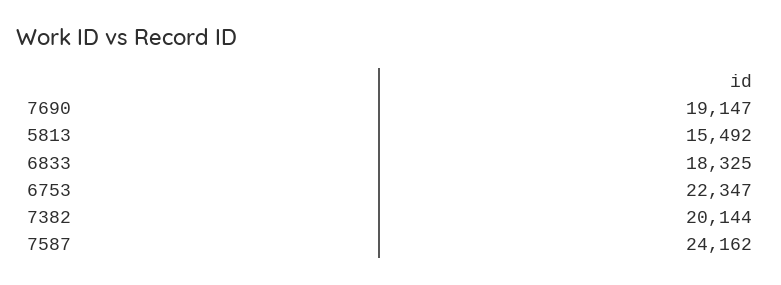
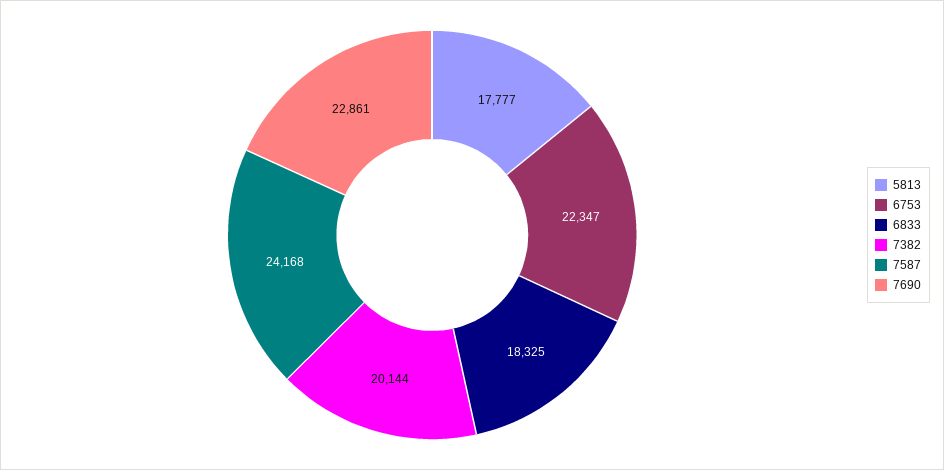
7690: 19147 -> 22861
5813: 15492 -> 17777
7587: 24162 -> 24168

